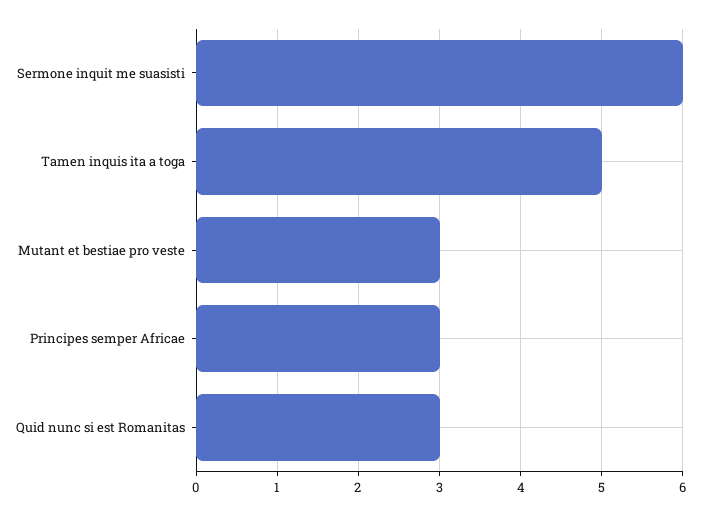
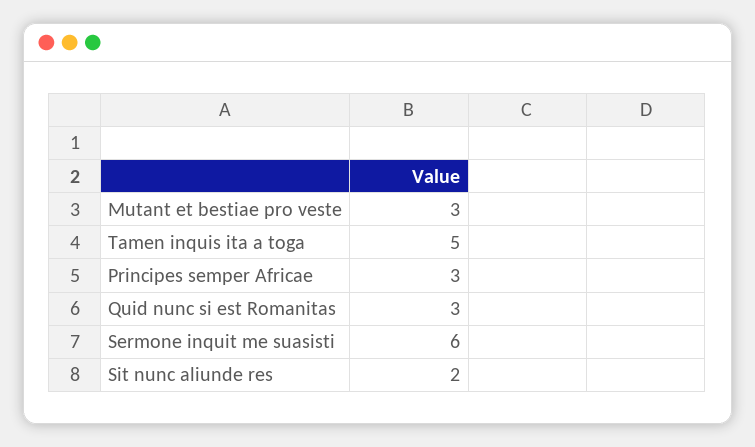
Sit nunc aliunde res: none -> 2

